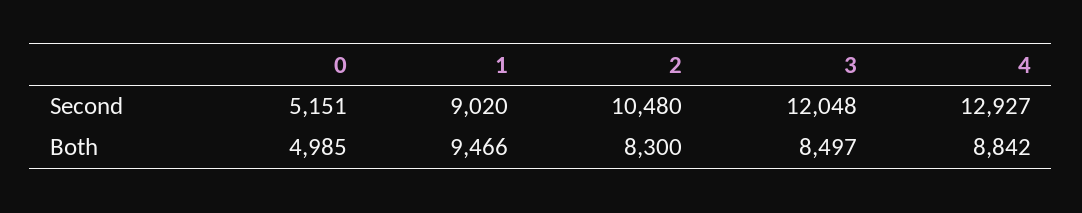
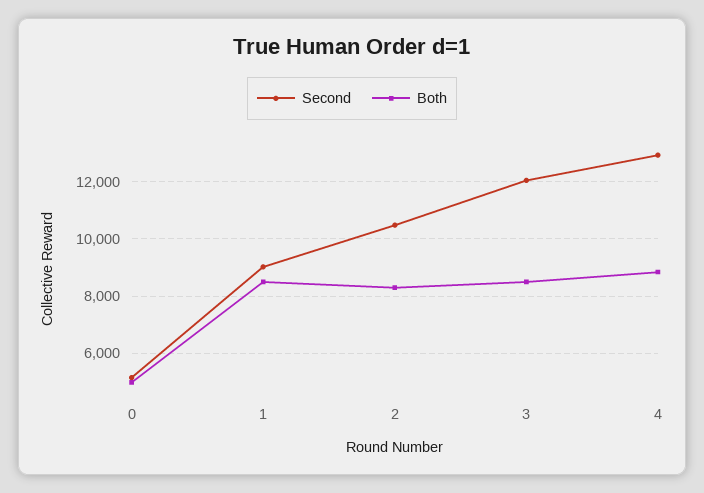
Both, 1: 9466 -> 8500

